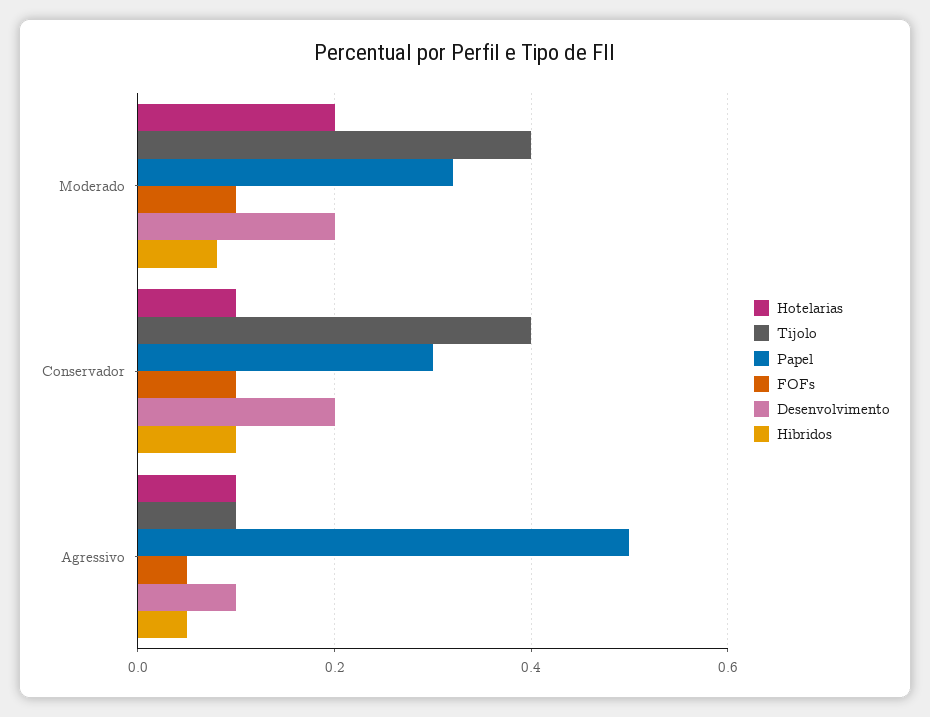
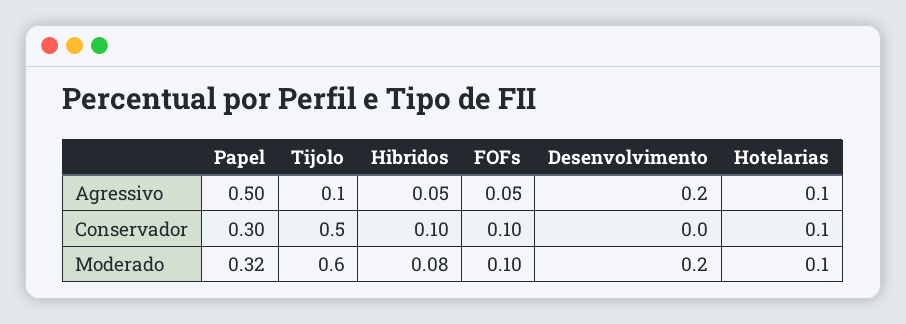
Hotelarias, Moderado: 0.2 -> 0.1
Tijolo, Moderado: 0.4 -> 0.6
Tijolo, Conservador: 0.4 -> 0.5
Desenvolvimento, Conservador: 0.2 -> 0
Desenvolvimento, Agressivo: 0.1 -> 0.2

